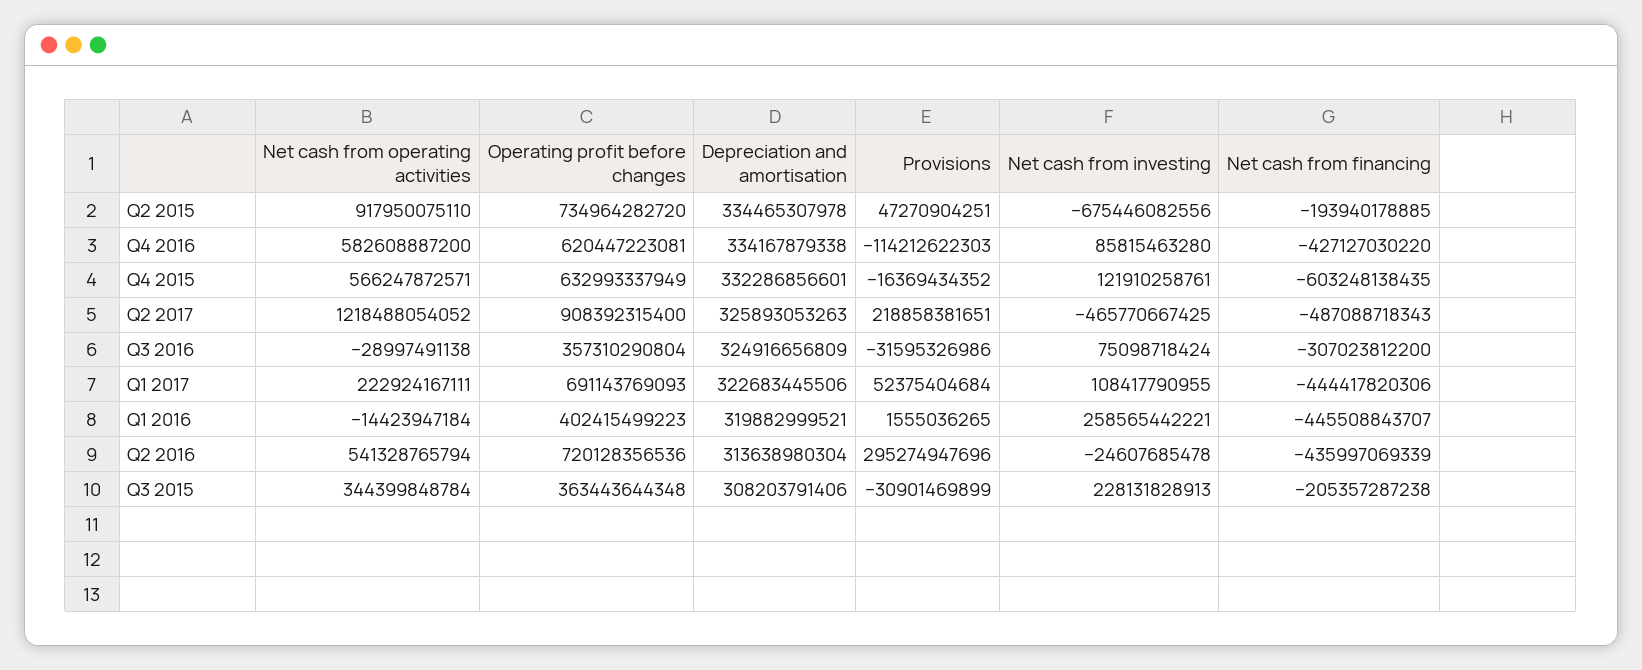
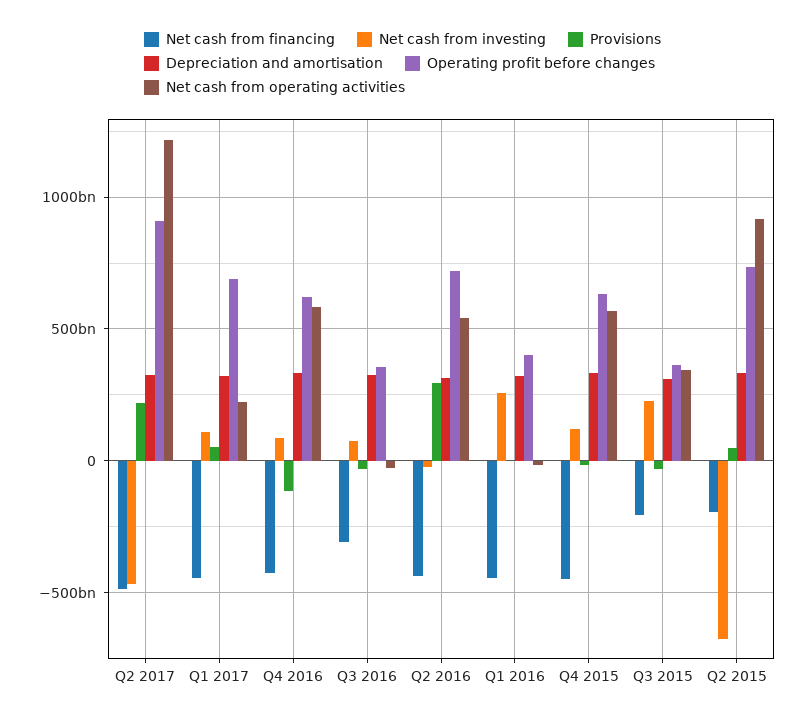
Net cash from financing, Q4 2015: -603248138435 -> -450000000000

